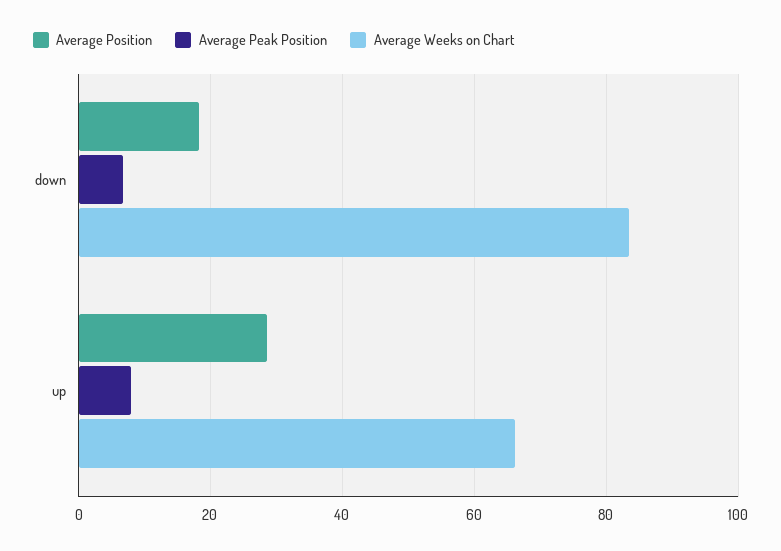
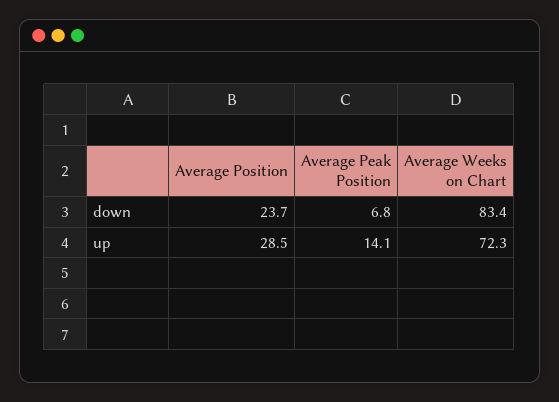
Average Position, down: 18 -> 23.7
Average Peak Position, up: 8 -> 14.1
Average Weeks on Chart, up: 66 -> 72.3

